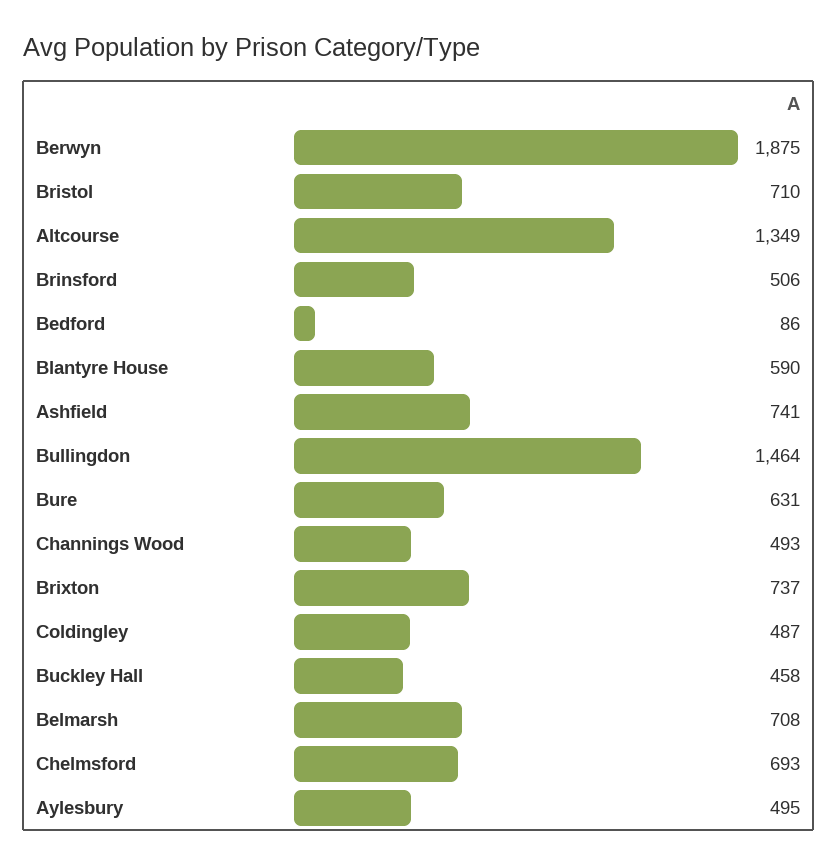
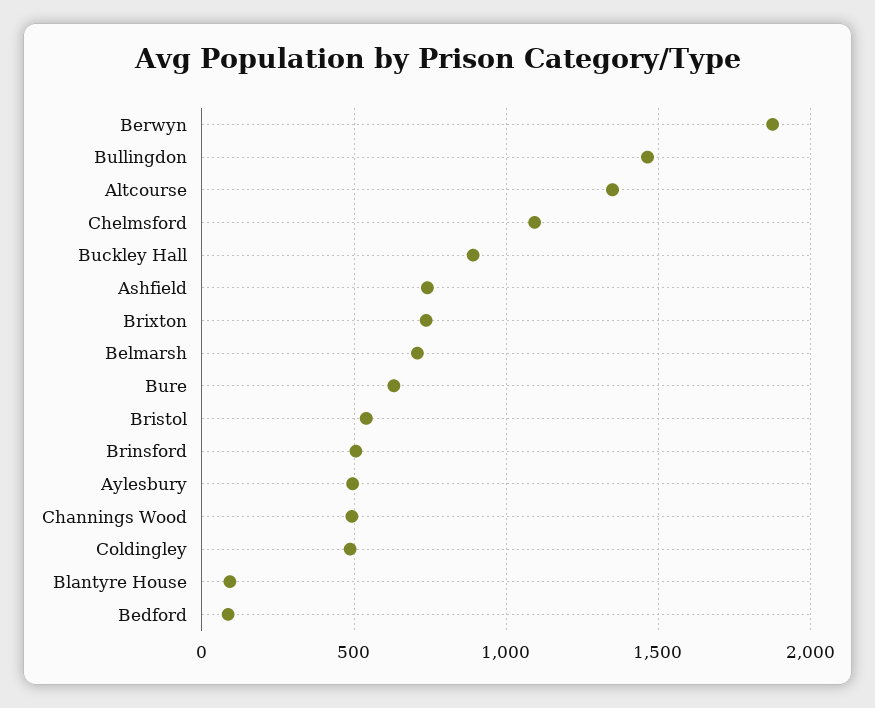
Bristol: 710 -> 550
Blantyre House: 590 -> 100
Buckley Hall: 458 -> 900
Chelmsford: 693 -> 1100

